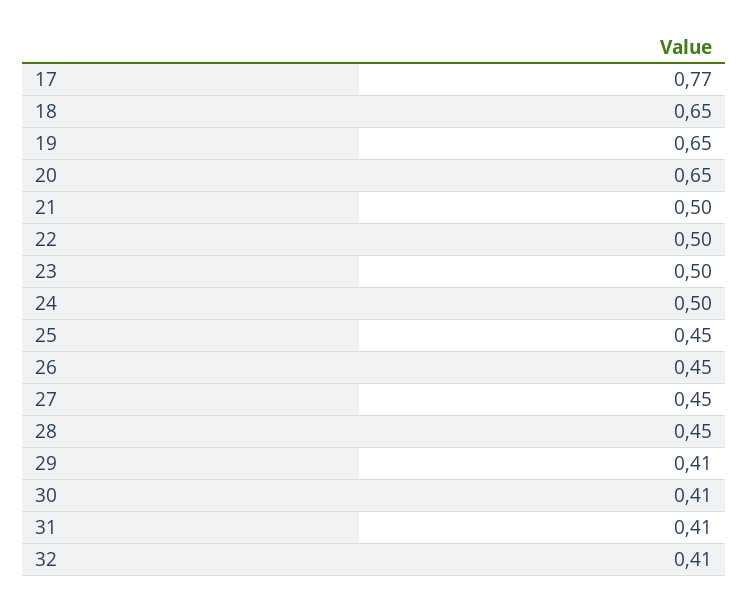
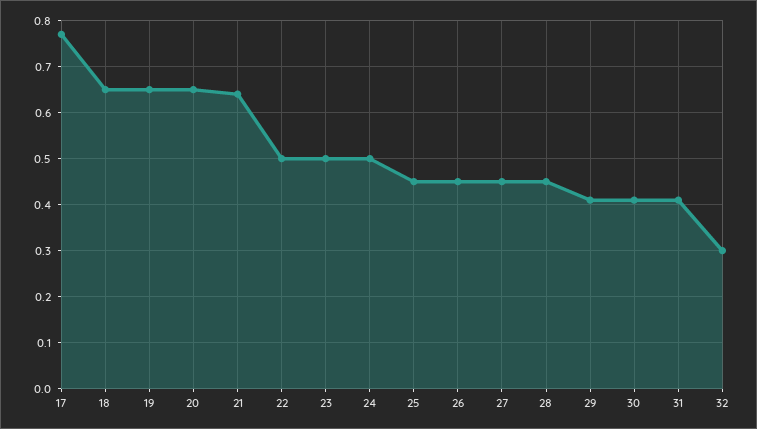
21: 0.5 -> 0.65
32: 0.41 -> 0.3

